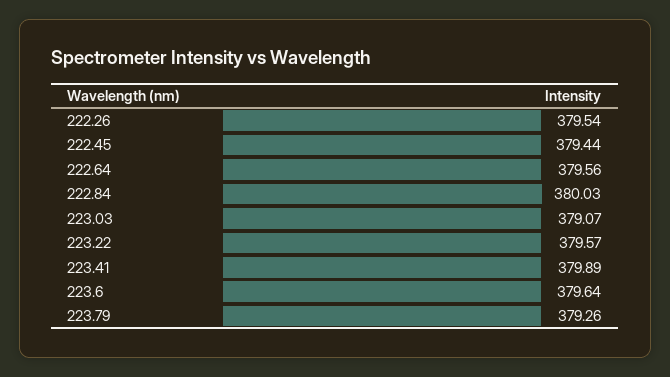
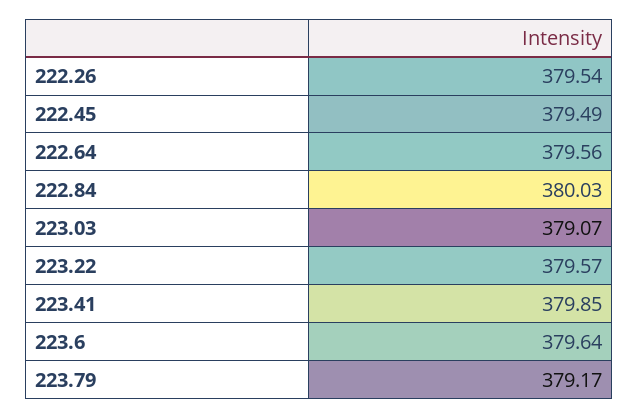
222.45: 379.44 -> 379.49
223.41: 379.89 -> 379.85
223.79: 379.26 -> 379.17

